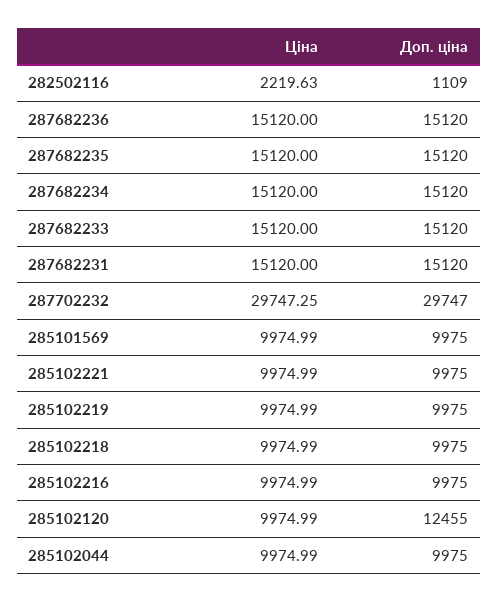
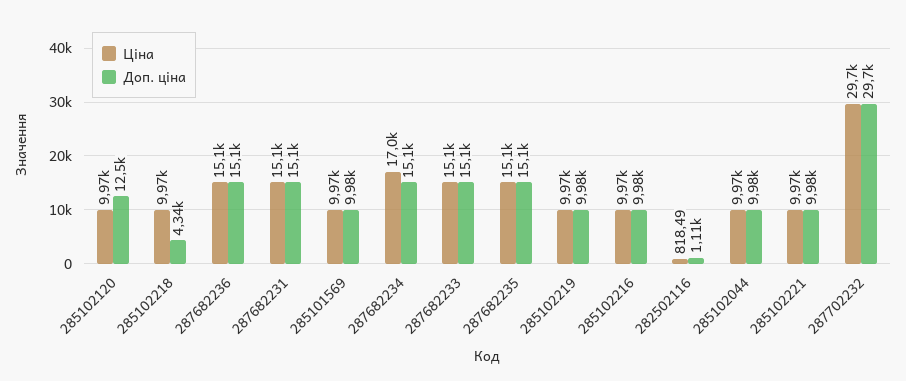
Ціна, 282502116: 2219.63 -> 818.49
Ціна, 287682234: 15120 -> 17000
Доп. ціна, 285102218: 9975 -> 4340

